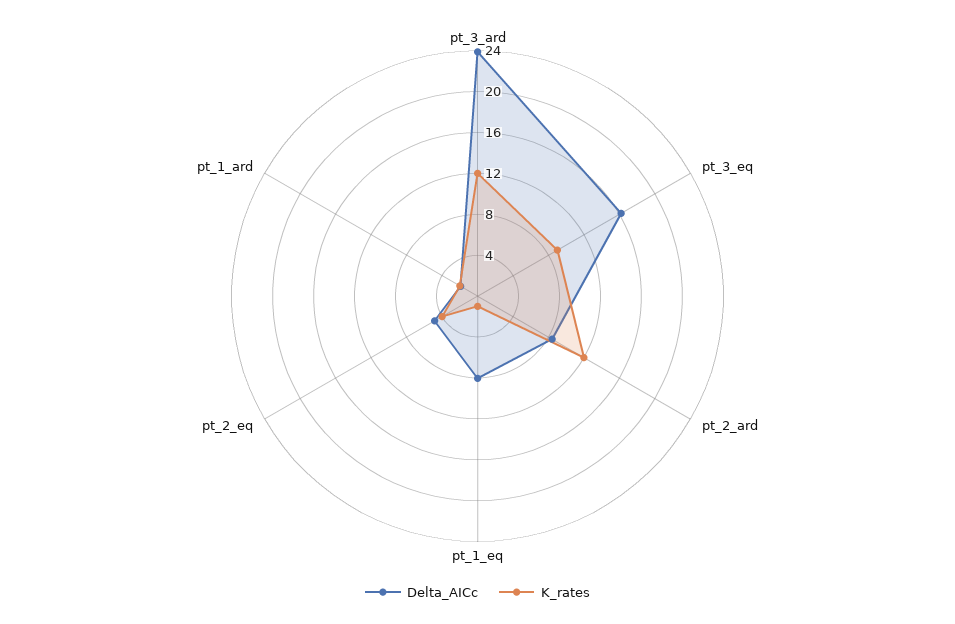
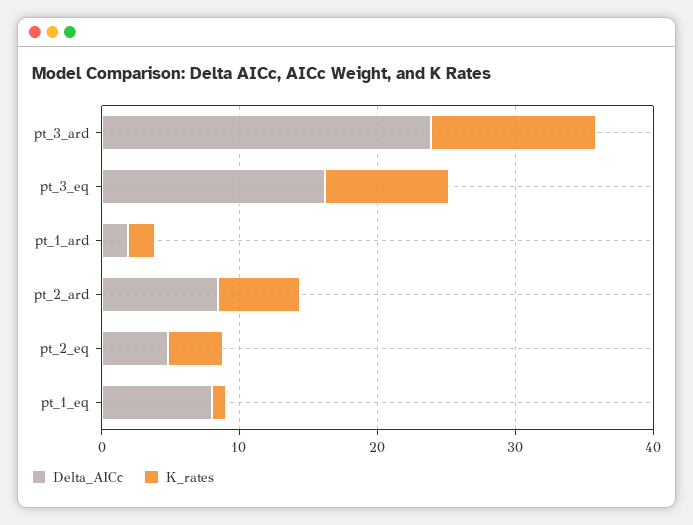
K_rates, pt_2_ard: 12 -> 6

